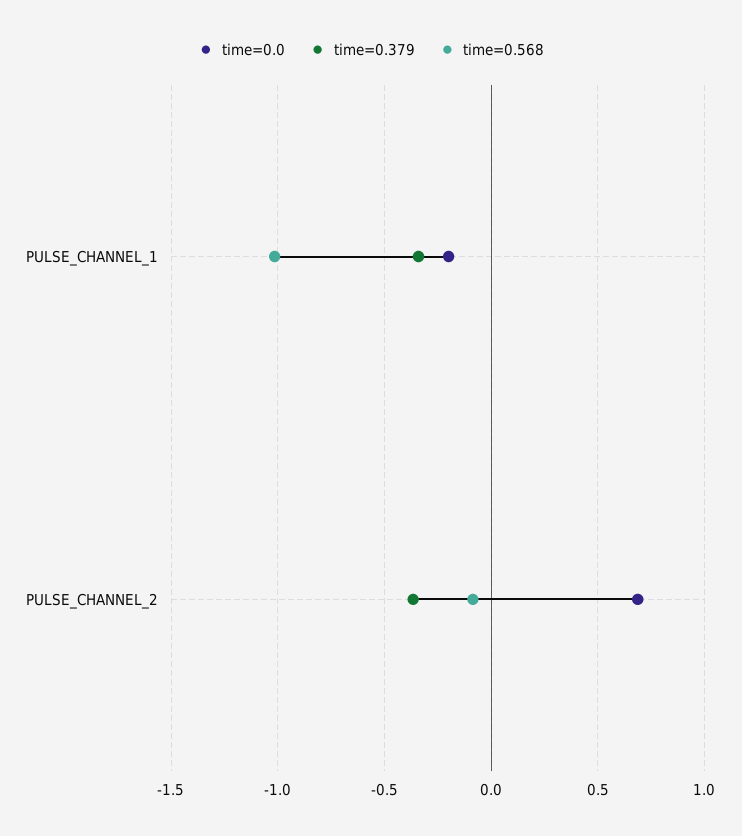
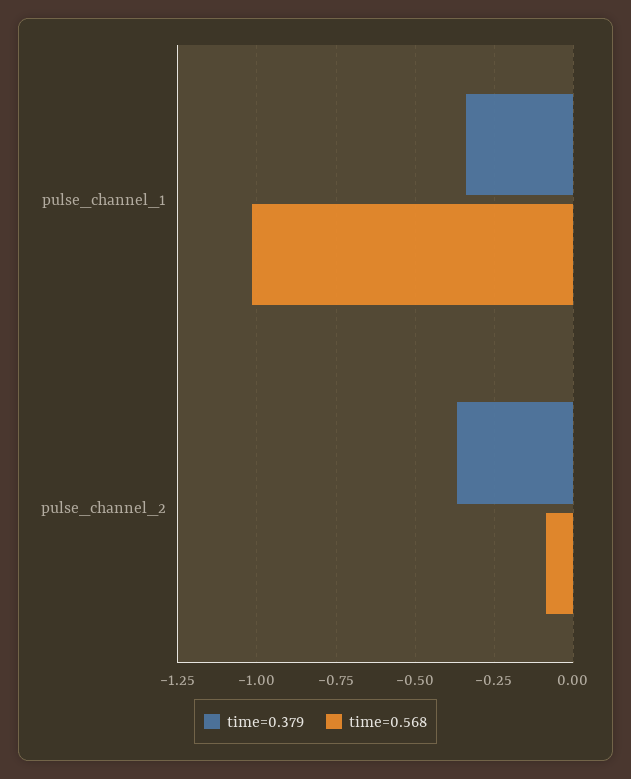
time=0.0, PULSE_CHANNEL_1: -0.2 -> none
time=0.0, PULSE_CHANNEL_2: 0.7 -> none

